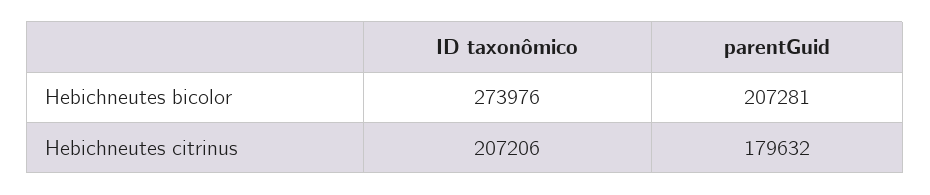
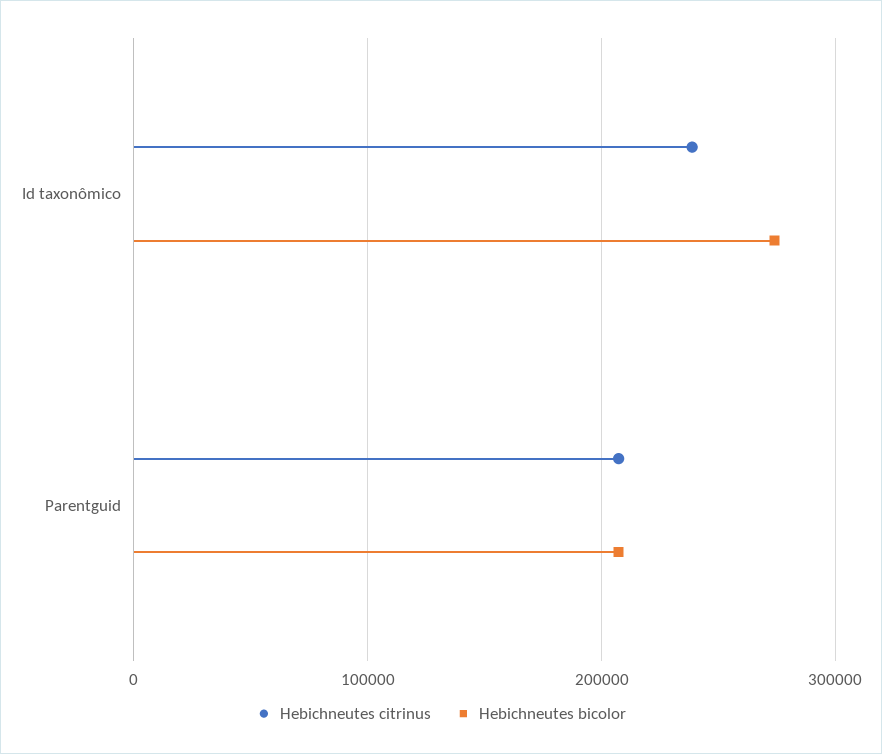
Hebichneutes citrinus, ID taxonômico: 207206 -> 240000
Hebichneutes citrinus, parentGuid: 179632 -> 210000

